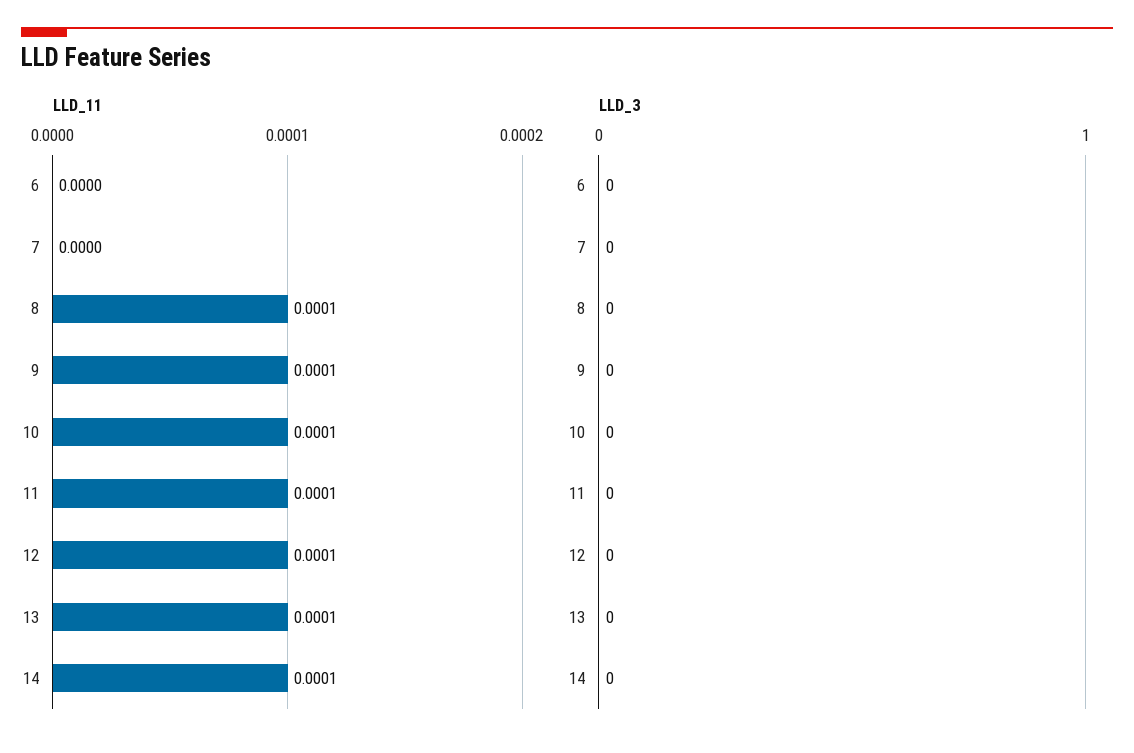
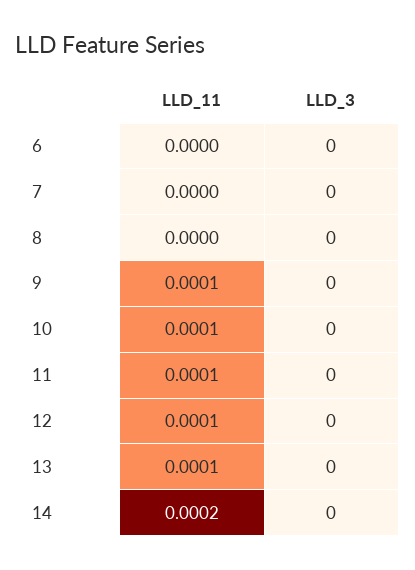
LLD_11, 8: 0.0001 -> 0
LLD_11, 14: 0.0001 -> 0.0002

